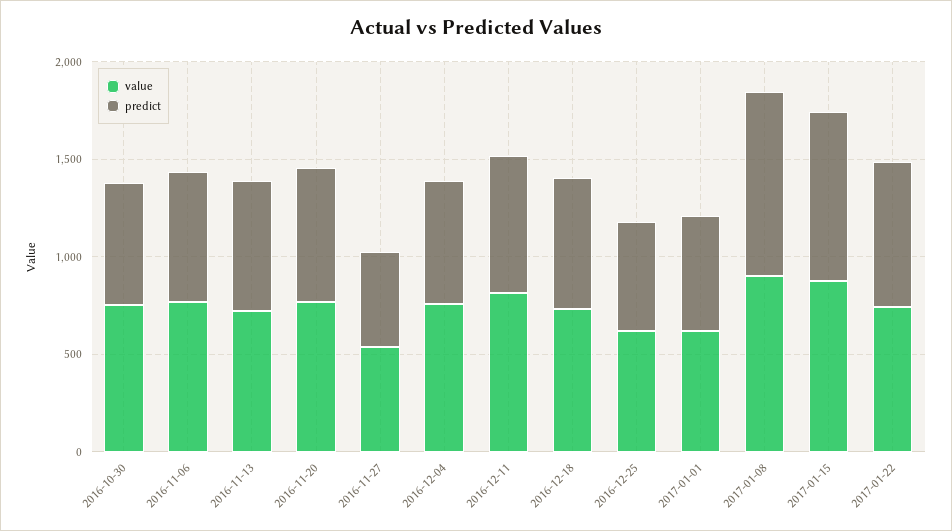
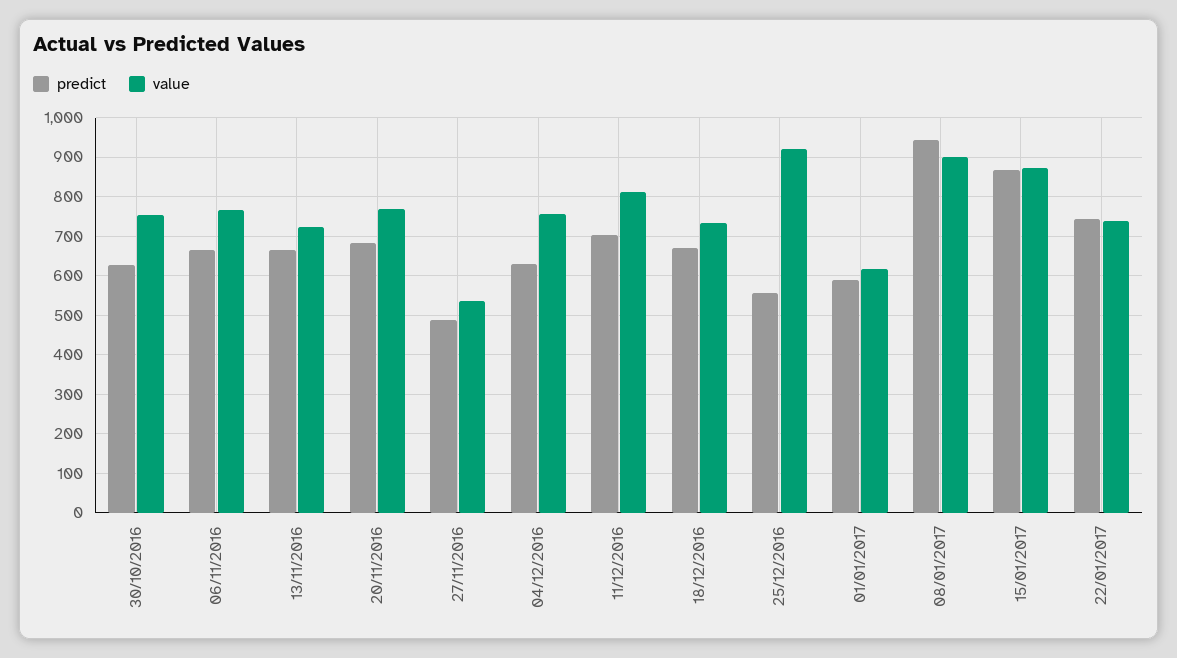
value, 2016-12-25: 600 -> 920

